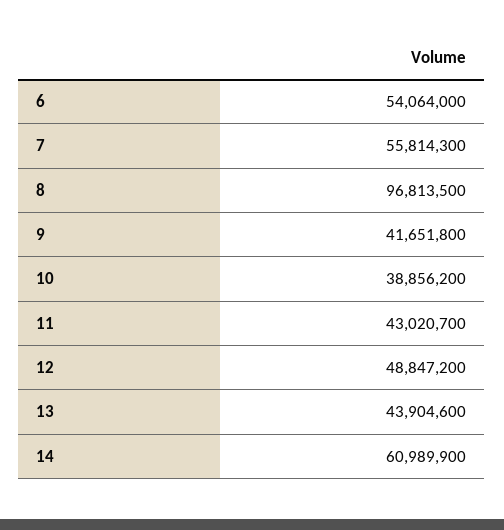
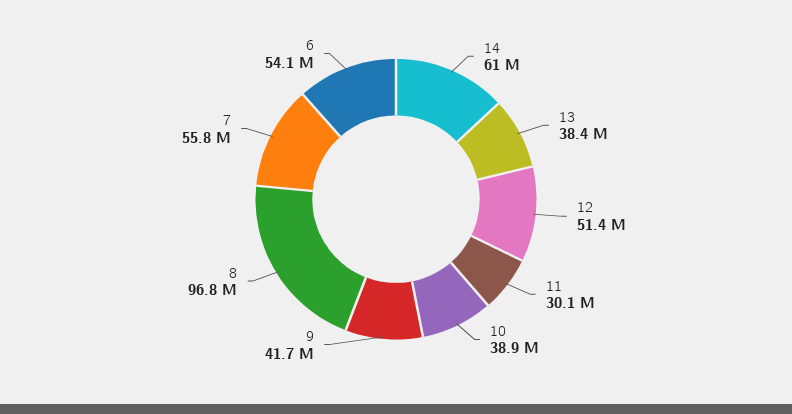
11: 43020700 -> 30100000
12: 48847200 -> 51400000
13: 43904600 -> 38400000

